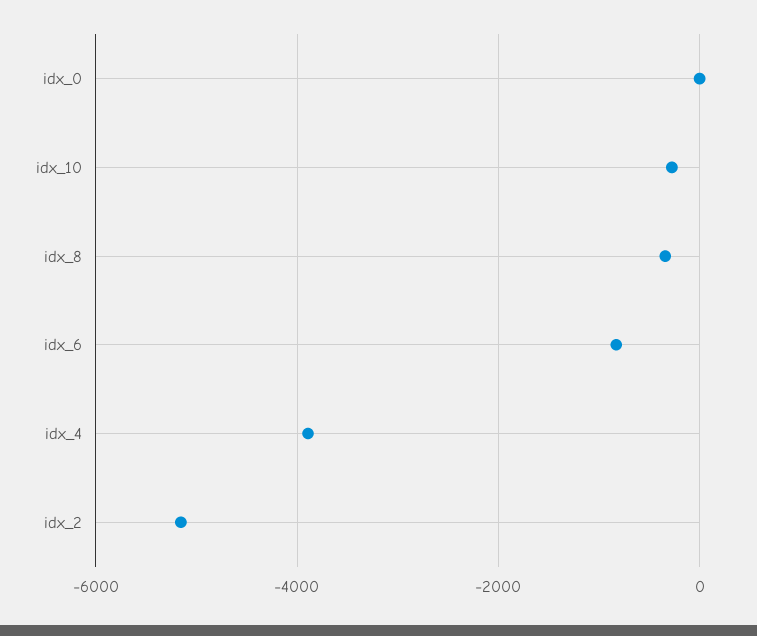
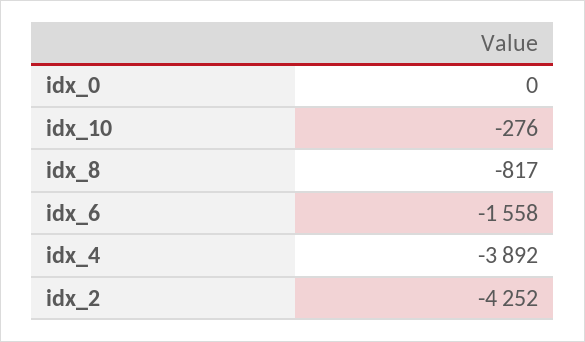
idx_8: -400 -> -817
idx_6: -800 -> -1558
idx_2: -5200 -> -4252

